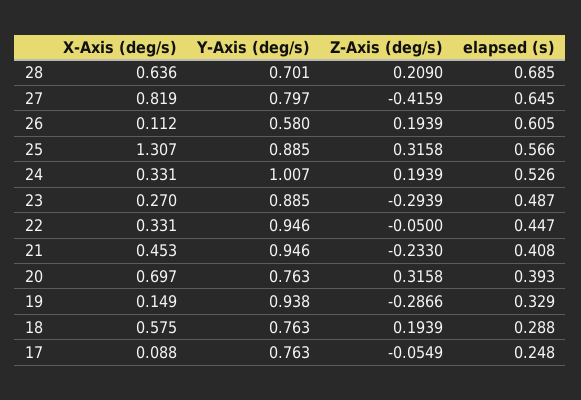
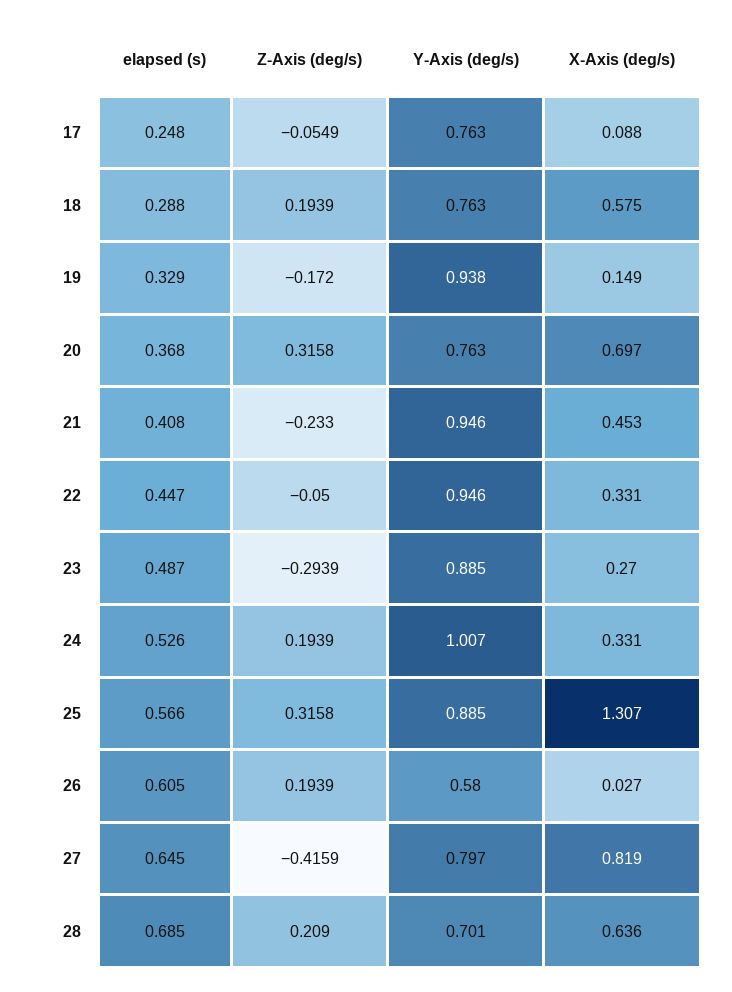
X-Axis (deg/s), 26: 0.112 -> 0.027
elapsed (s), 20: 0.393 -> 0.368
Z-Axis (deg/s), 19: -0.2866 -> -0.172

